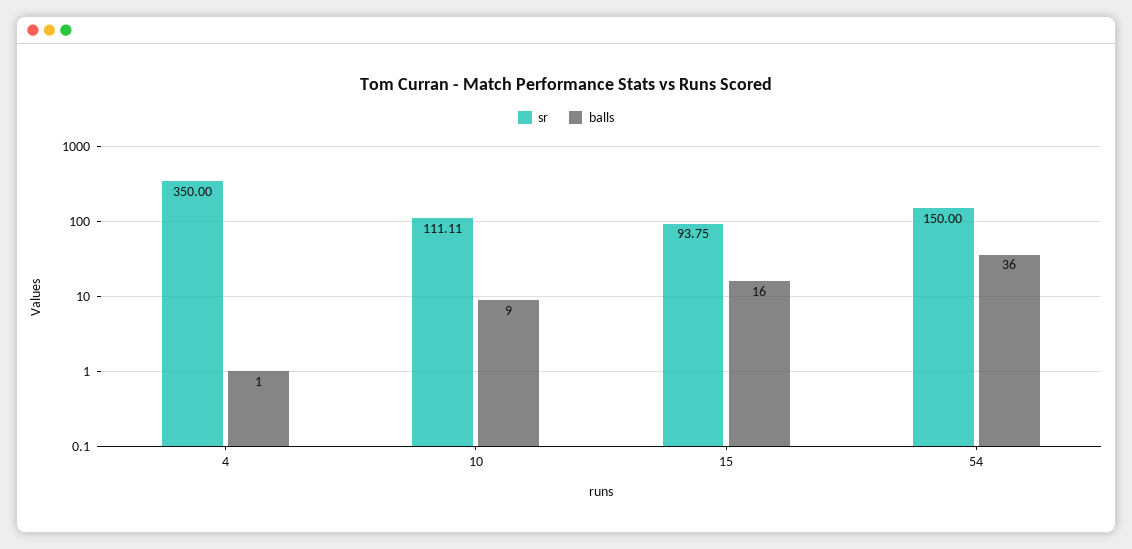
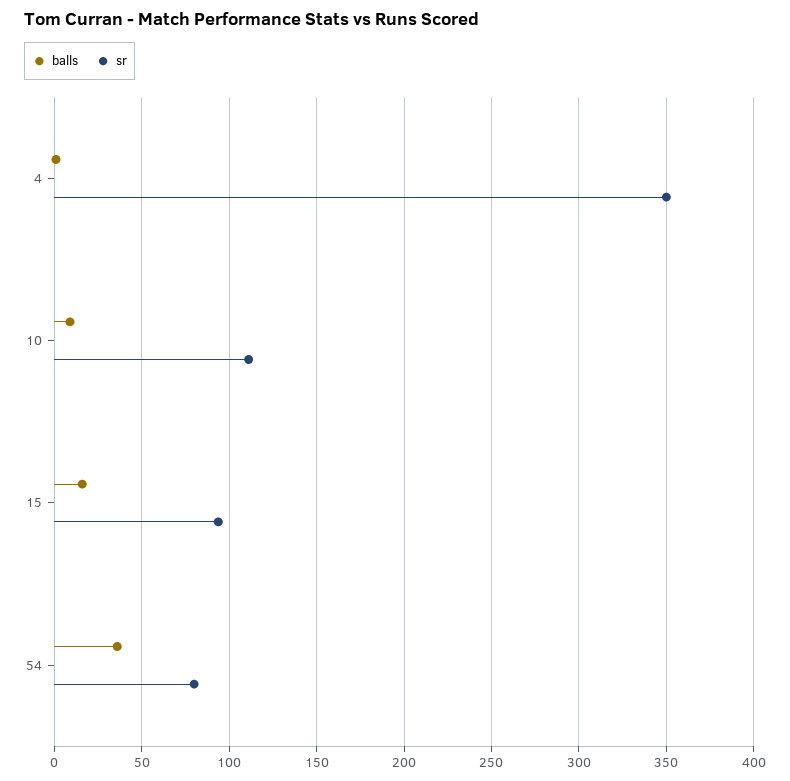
sr, 54: 150 -> 80

